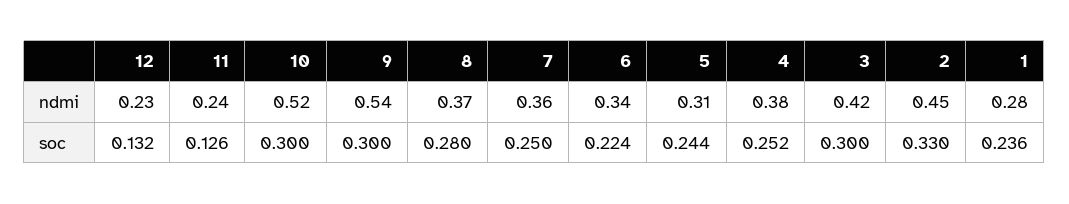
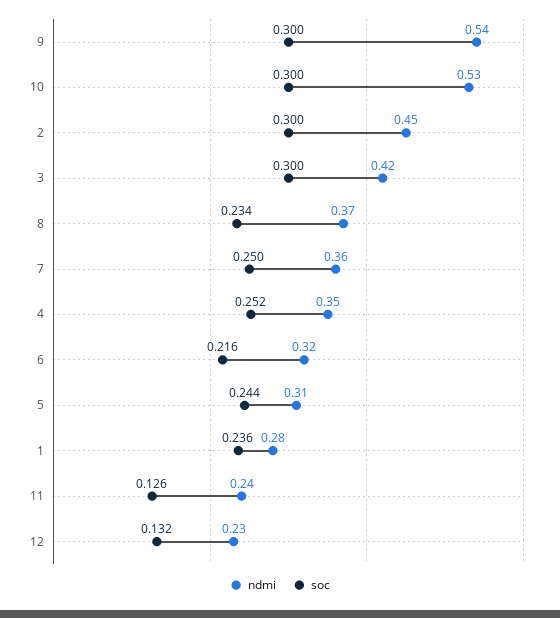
ndmi, 10: 0.52 -> 0.53
ndmi, 6: 0.34 -> 0.32
ndmi, 4: 0.38 -> 0.35
soc, 8: 0.28 -> 0.234
soc, 6: 0.224 -> 0.216
soc, 2: 0.33 -> 0.3

